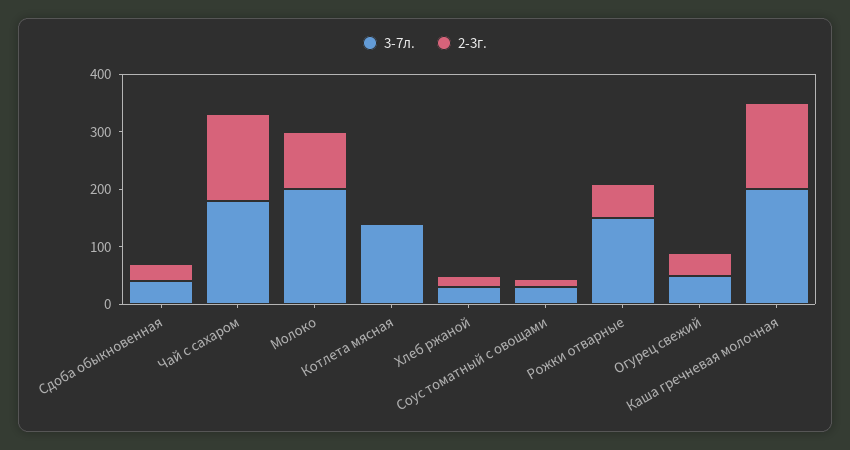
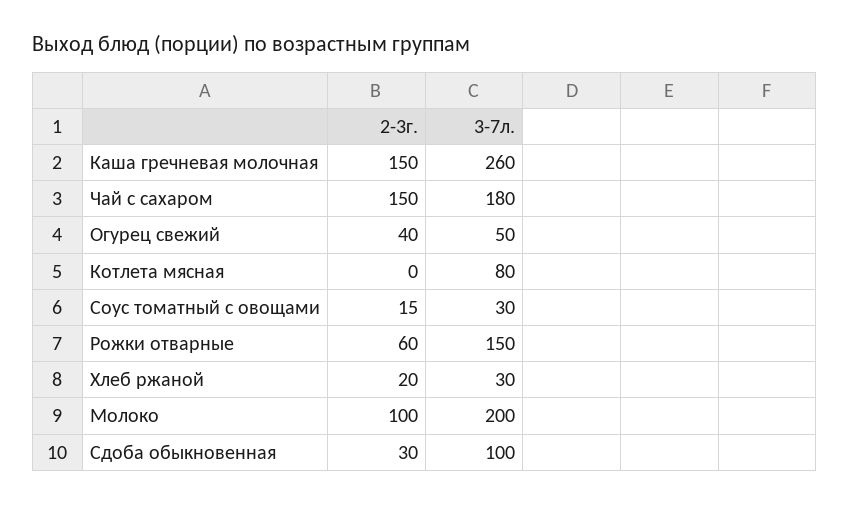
3-7л., Сдоба обыкновенная: 40 -> 100
3-7л., Котлета мясная: 140 -> 80
3-7л., Каша гречневая молочная: 200 -> 260

